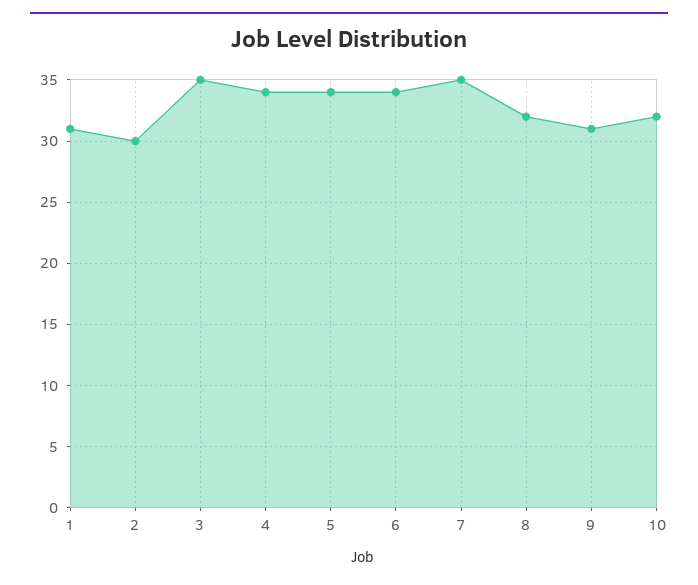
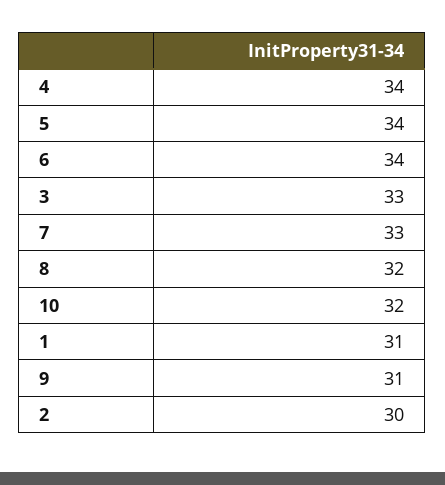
3: 35 -> 33
7: 35 -> 33

